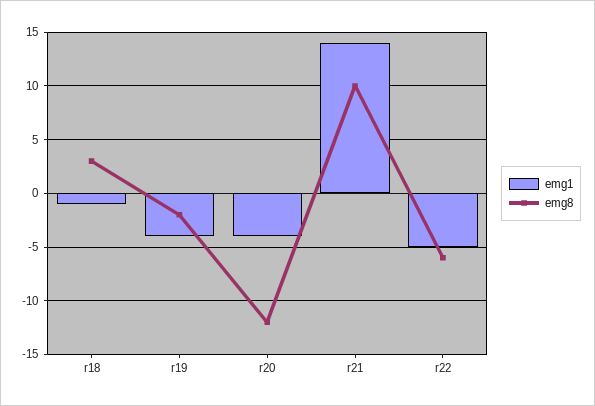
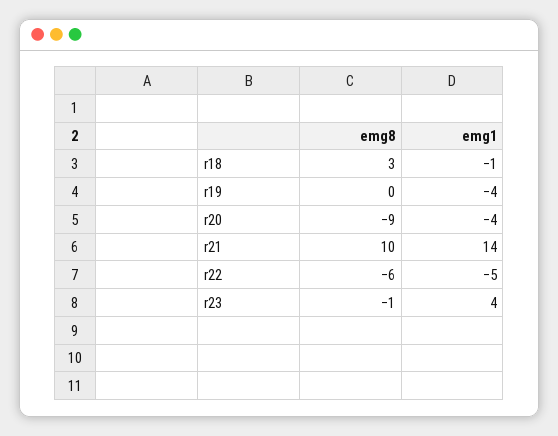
emg8, r19: -2 -> 0
emg8, r20: -12 -> -9
emg8, r23: none -> -1
emg1, r23: none -> 4

